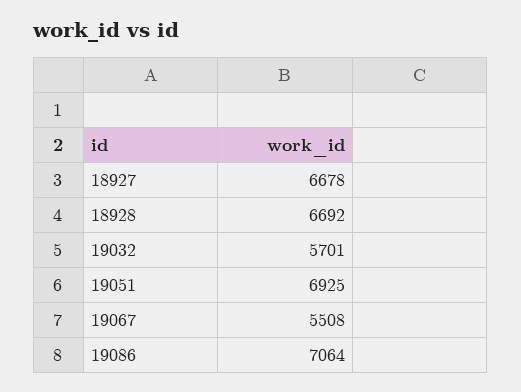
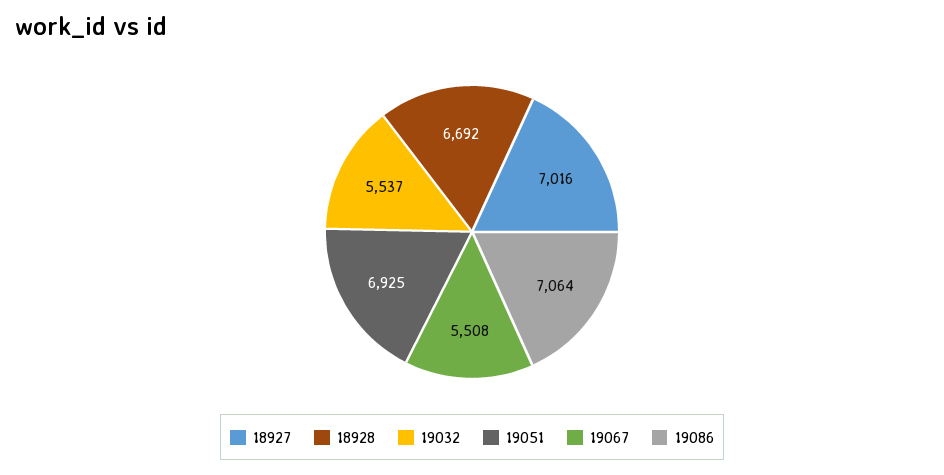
18927: 6678 -> 7016
19032: 5701 -> 5537

